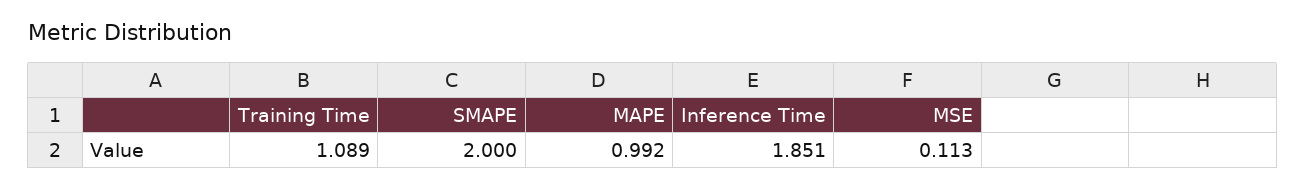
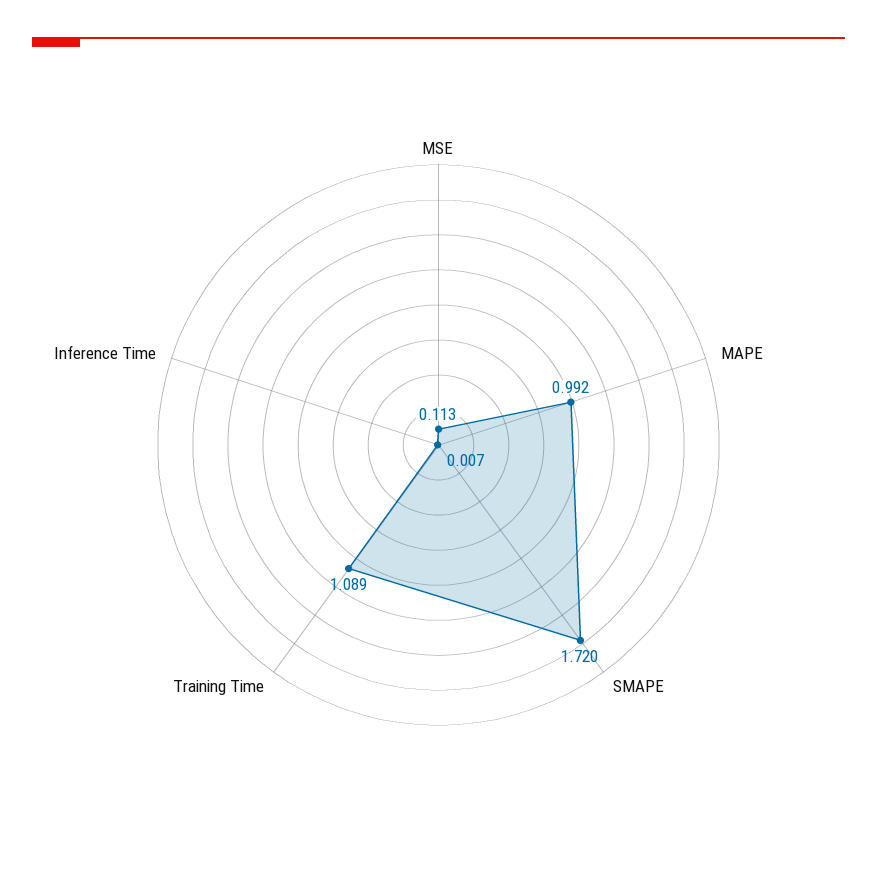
SMAPE: 2 -> 1.72
Inference Time: 1.851 -> 0.007

